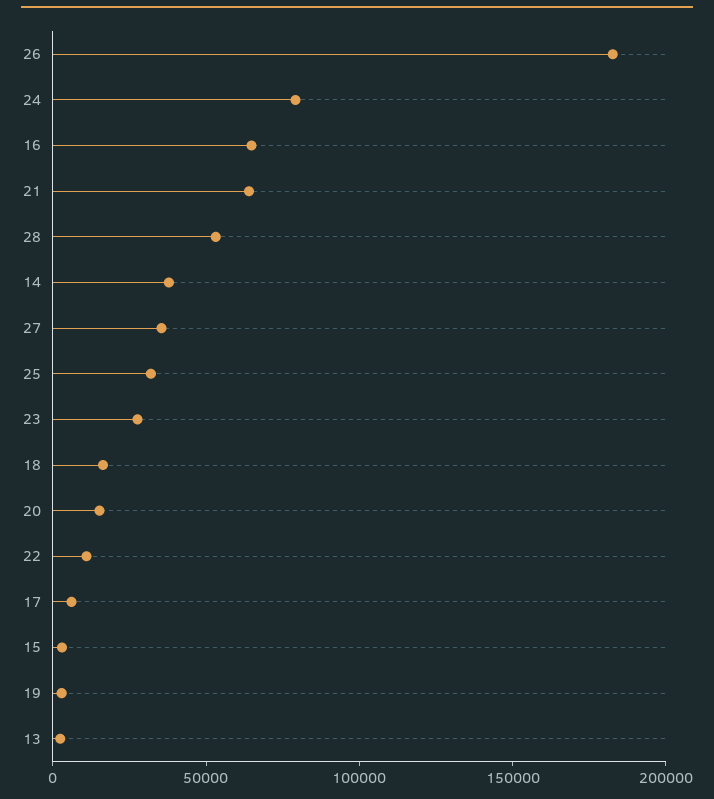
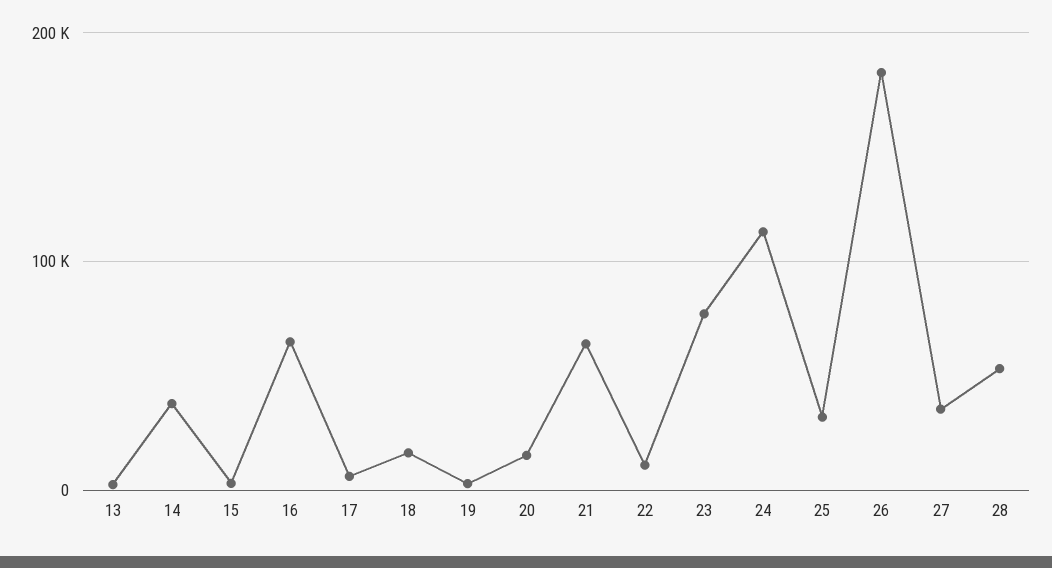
24: 80000 -> 110000
23: 30000 -> 80000

